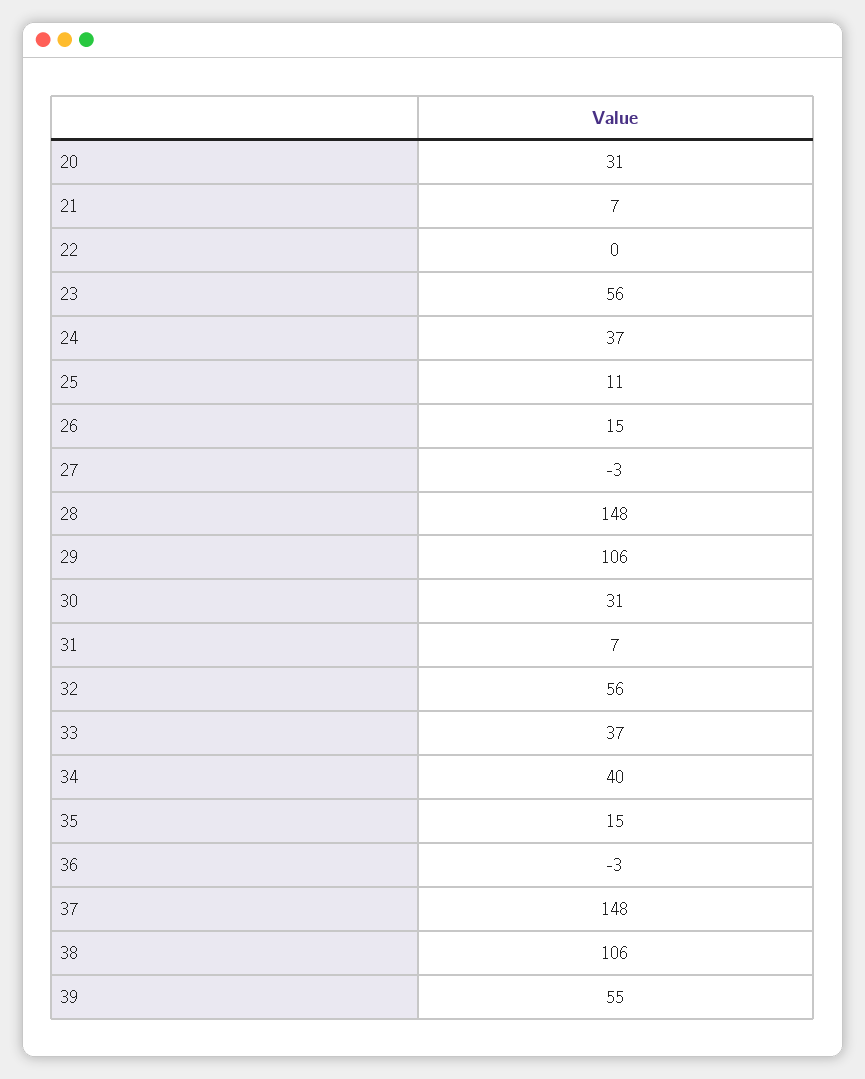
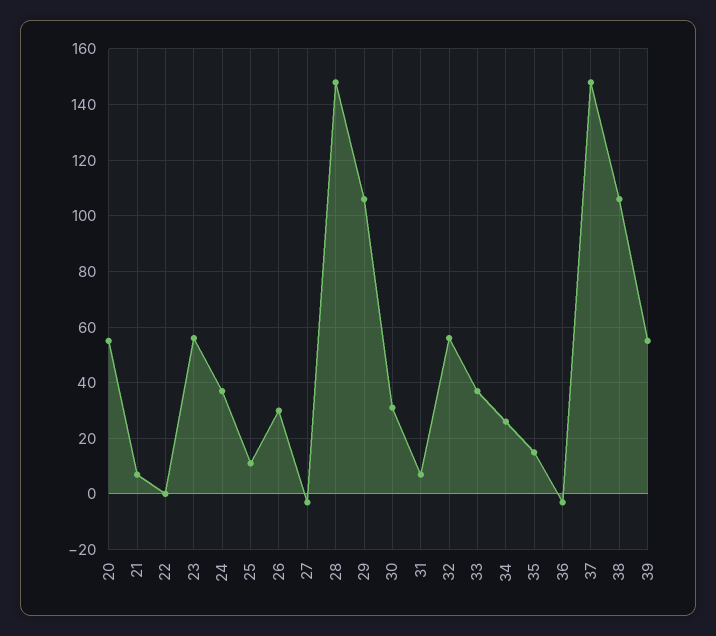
20: 31 -> 55
26: 15 -> 30
34: 40 -> 25

